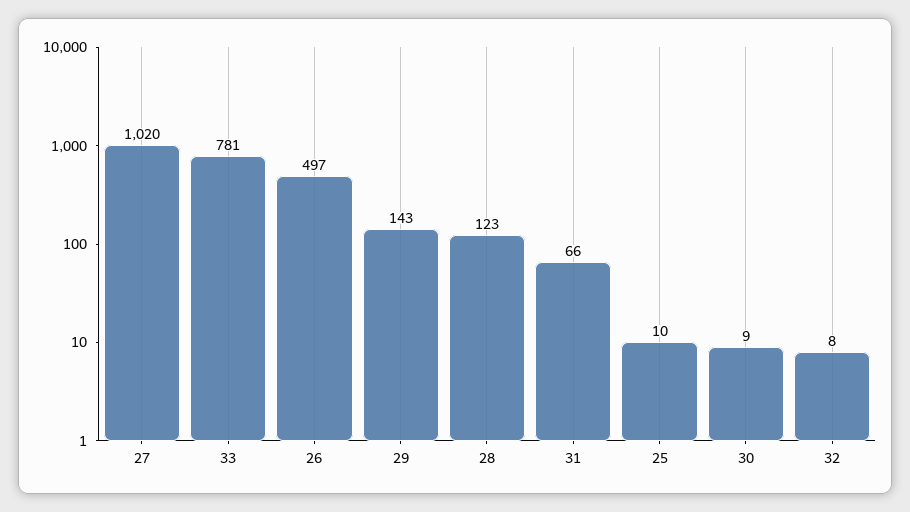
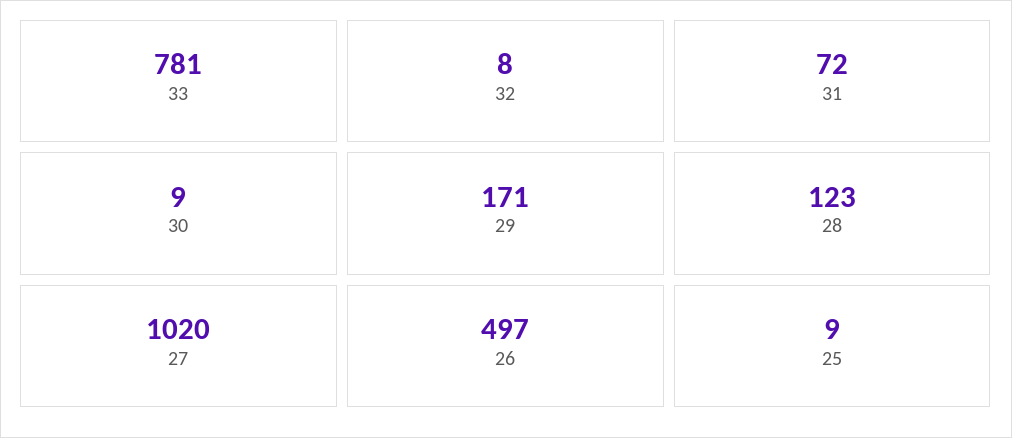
29: 143 -> 171
31: 66 -> 72
25: 10 -> 9

